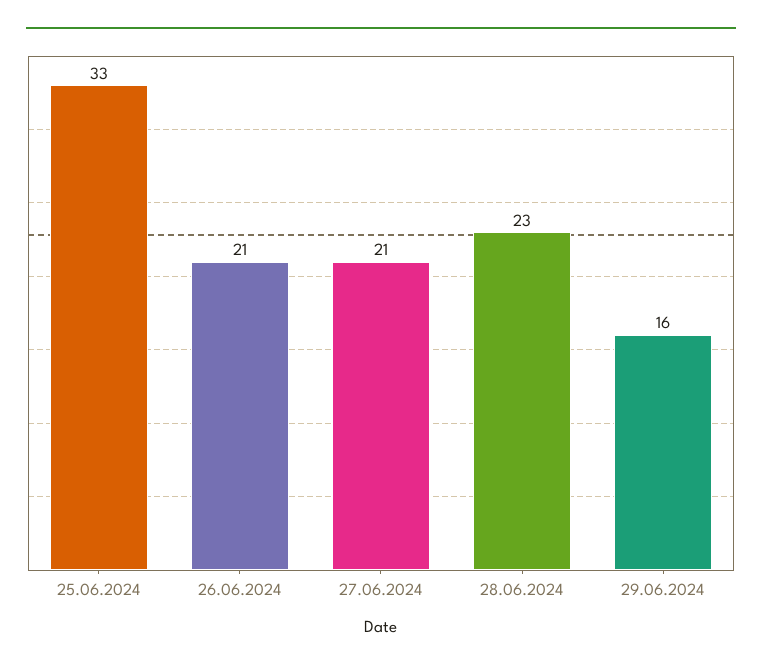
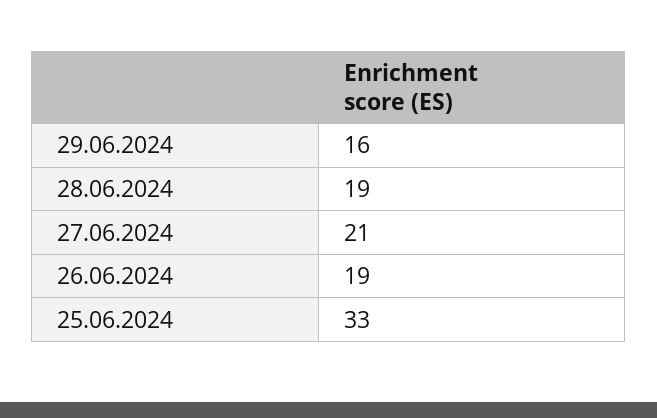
26.06.2024: 21 -> 19
28.06.2024: 23 -> 19

